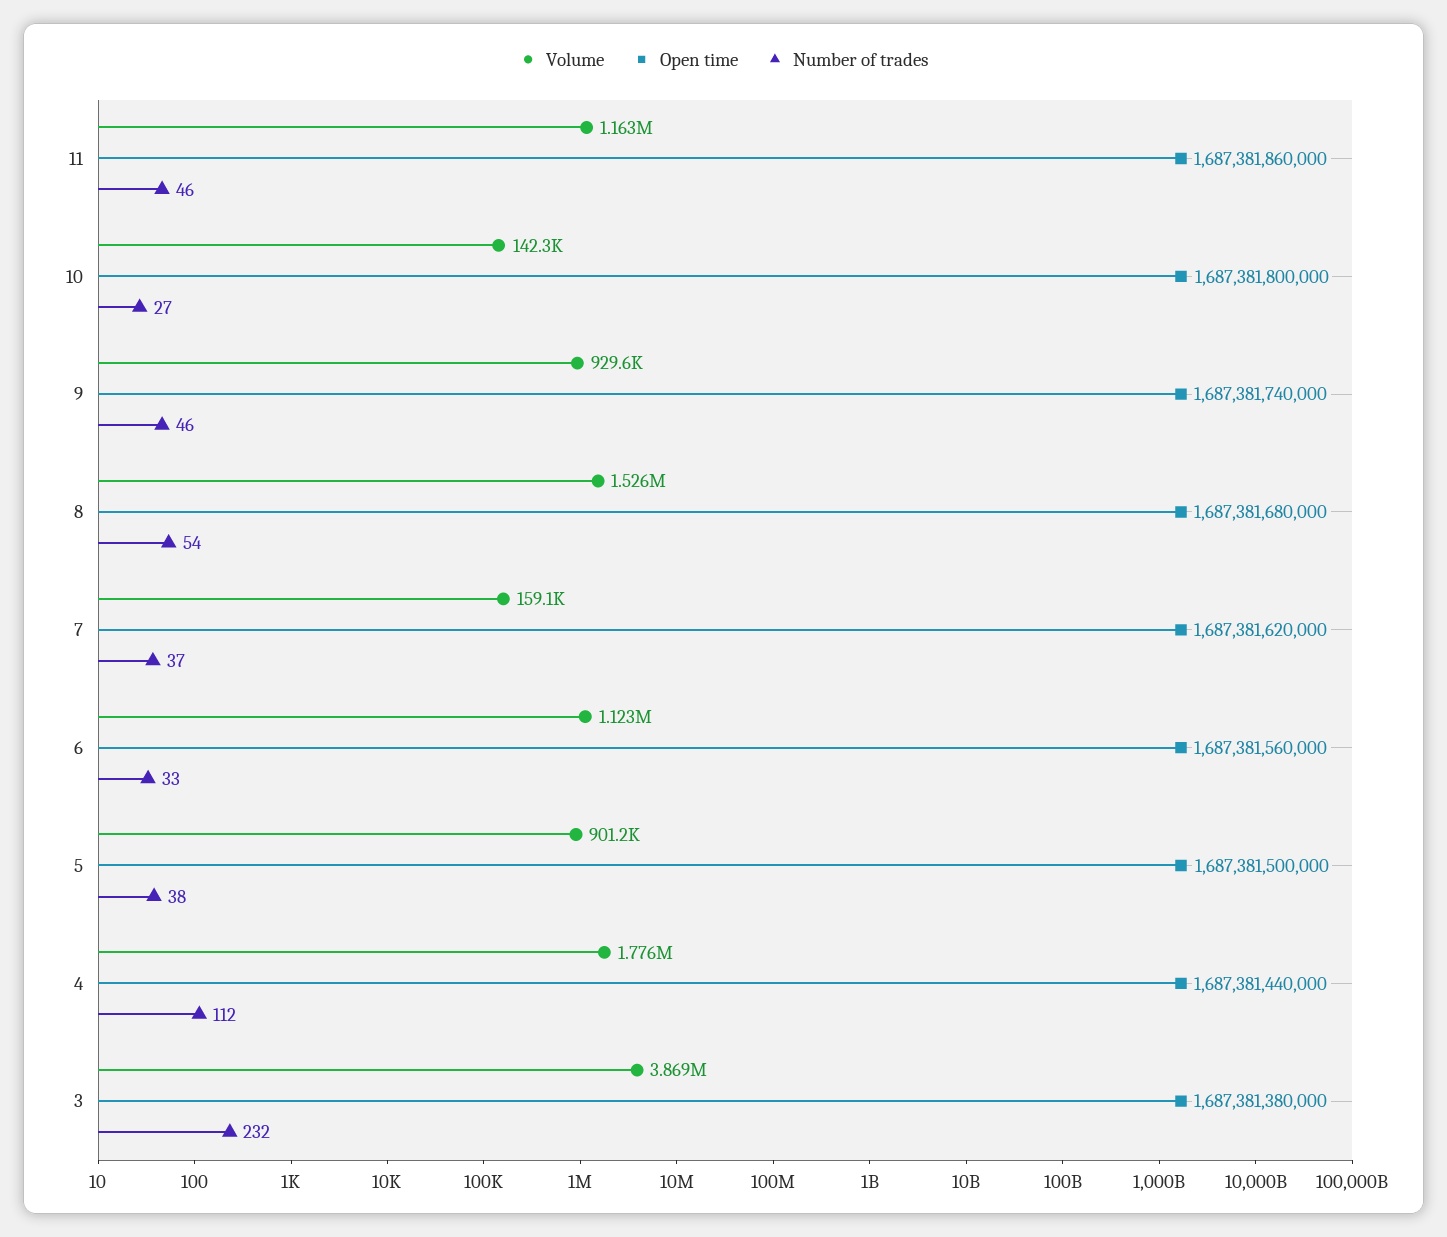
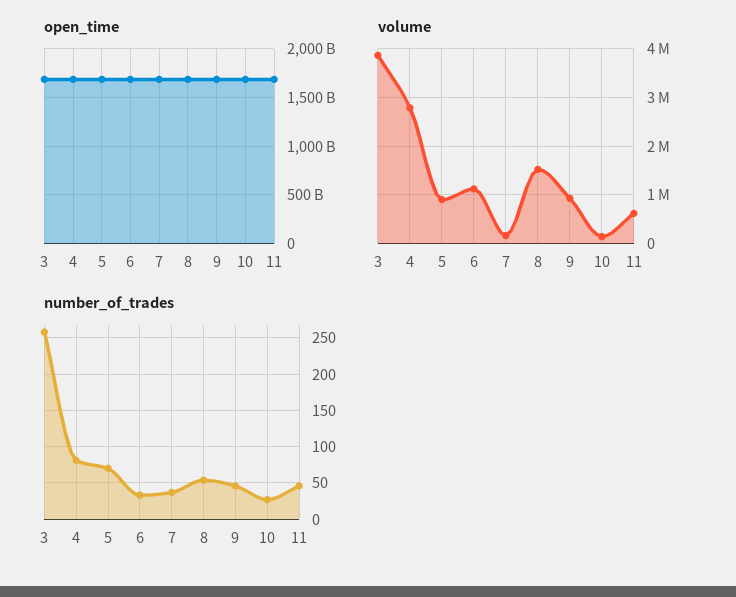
Volume, 11: 1163000 -> 600000
Number of trades, 5: 38 -> 70
Volume, 4: 1776000 -> 2800000
Number of trades, 4: 112 -> 80
Number of trades, 3: 232 -> 260

